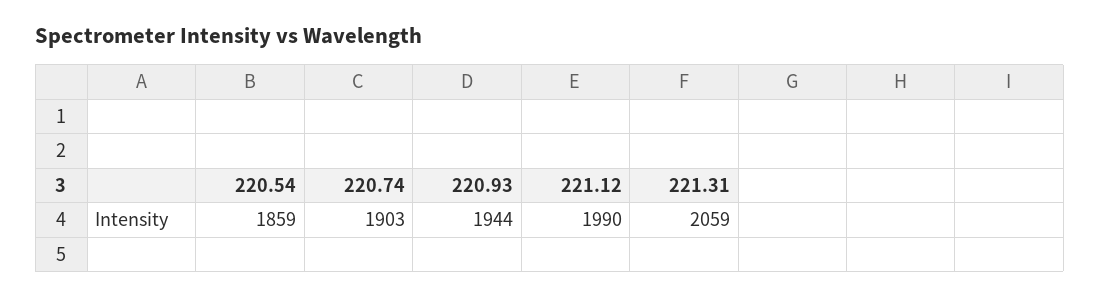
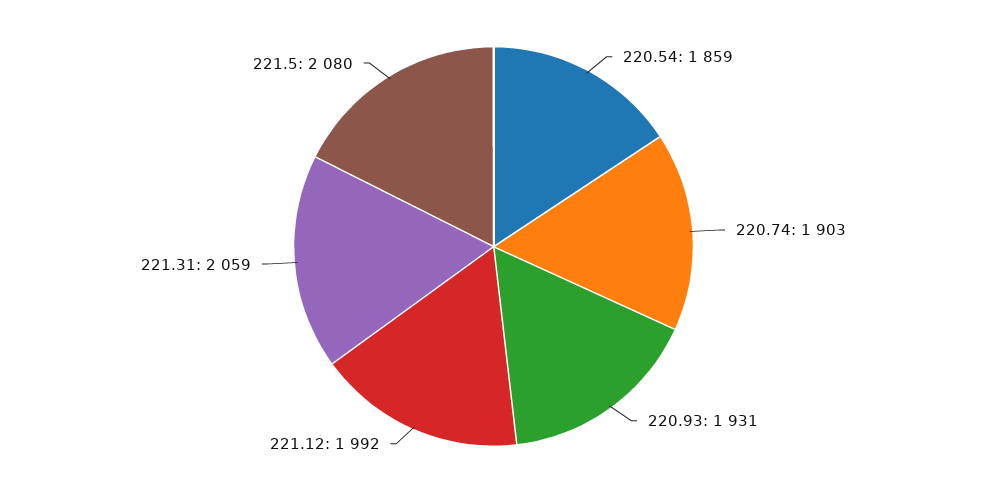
220.93: 1944 -> 1931
221.12: 1990 -> 1992
221.5: none -> 2080

